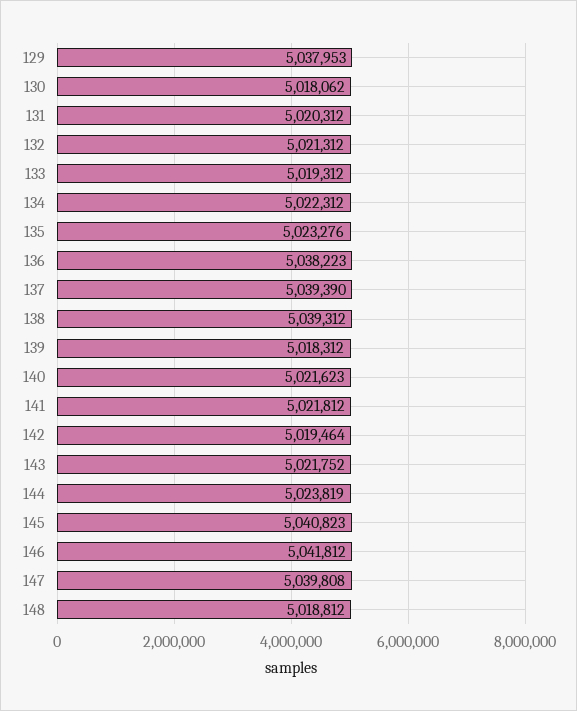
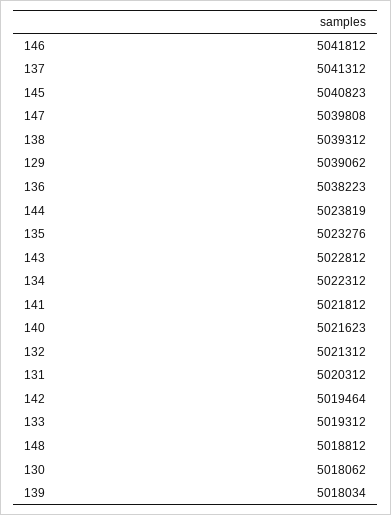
129: 5037953 -> 5039062
137: 5039390 -> 5041312
139: 5018312 -> 5018034
143: 5021752 -> 5022812

